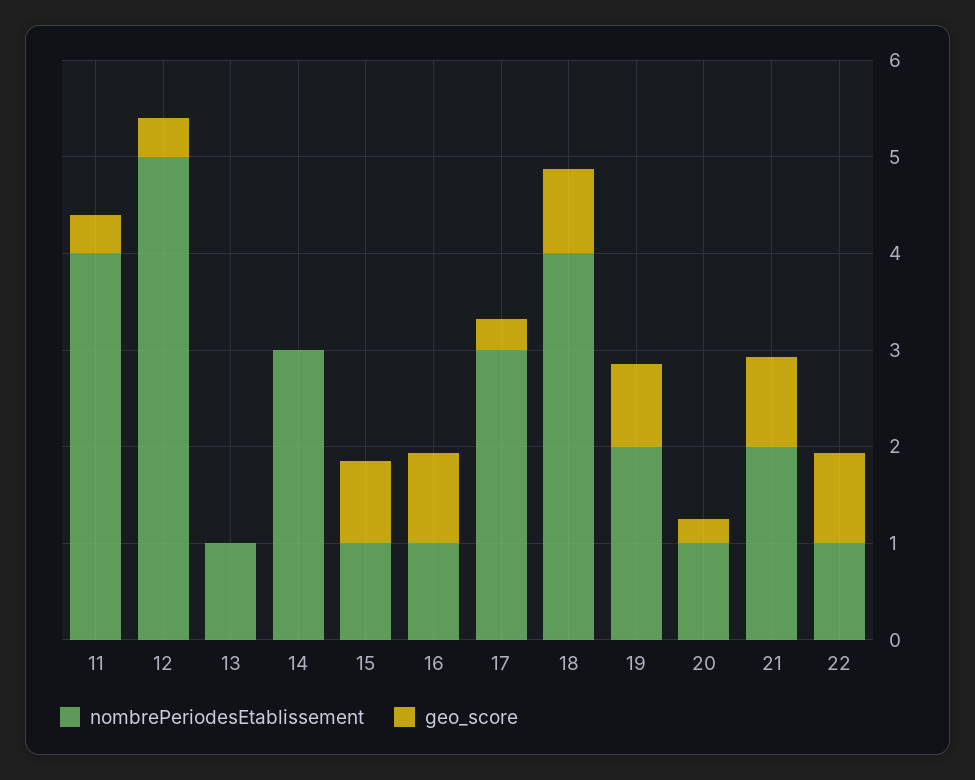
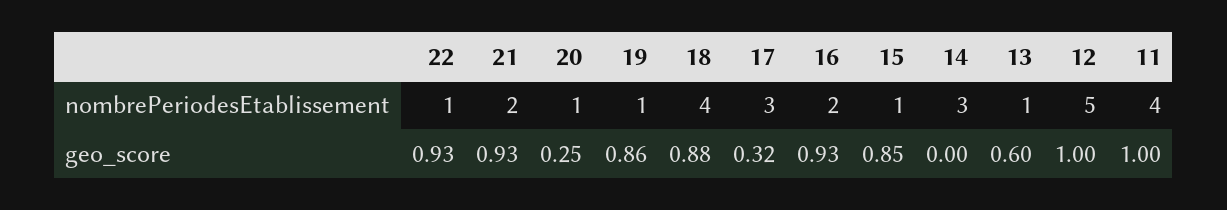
geo_score, 11: 0.4 -> 1
geo_score, 12: 0.4 -> 1
geo_score, 13: 0 -> 0.6
nombrePeriodesEtablissement, 16: 1 -> 2
nombrePeriodesEtablissement, 19: 2 -> 1

